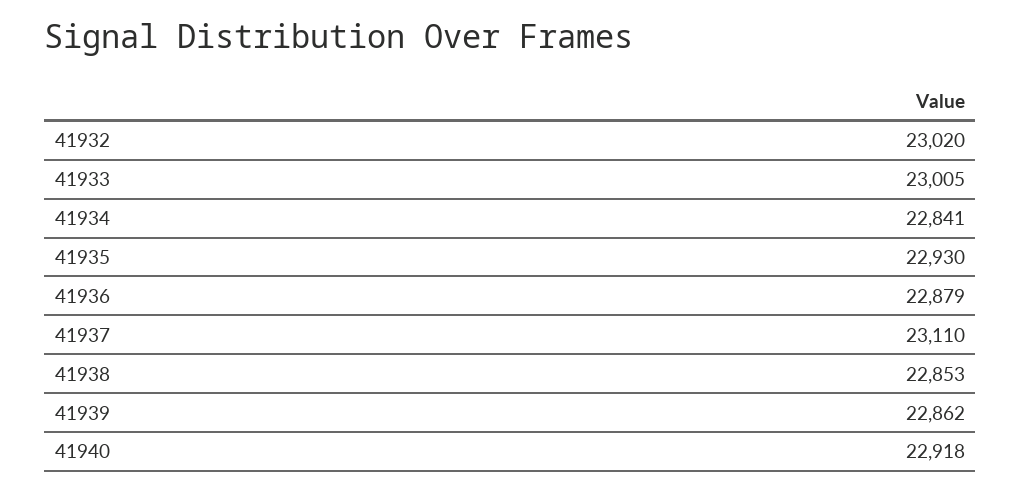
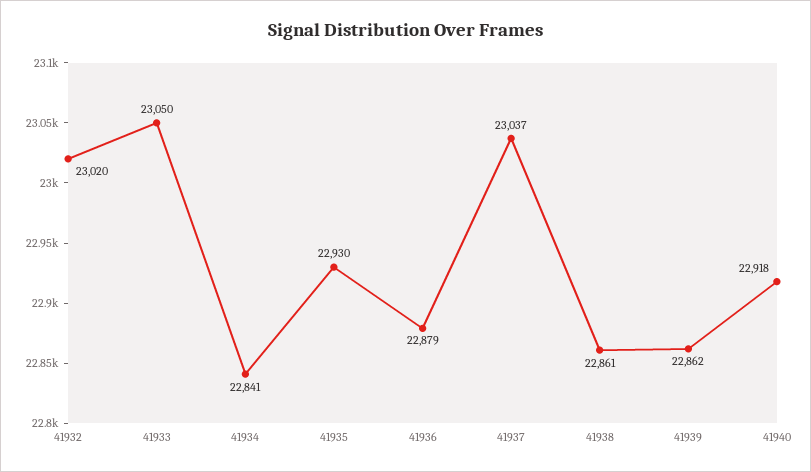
41933: 23005 -> 23050
41937: 23110 -> 23037
41938: 22853 -> 22861

